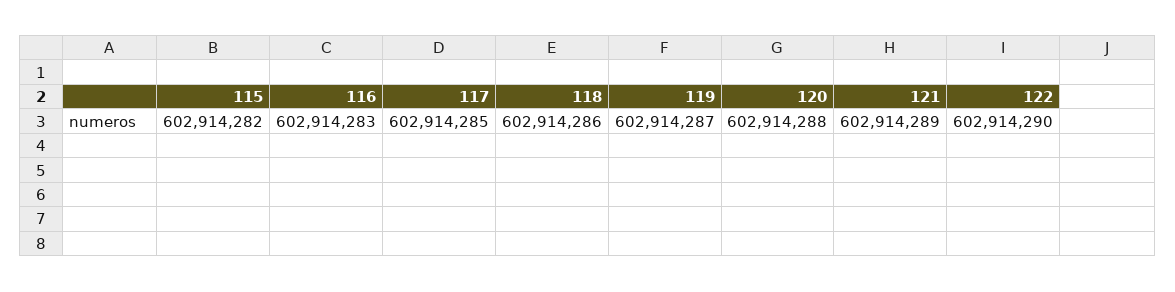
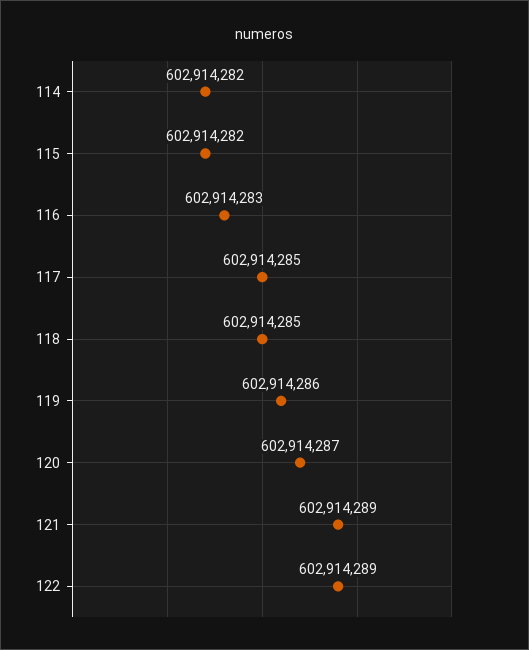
118: 602914286 -> 602914285
119: 602914287 -> 602914286
120: 602914288 -> 602914287
122: 602914290 -> 602914289
114: none -> 602914282

